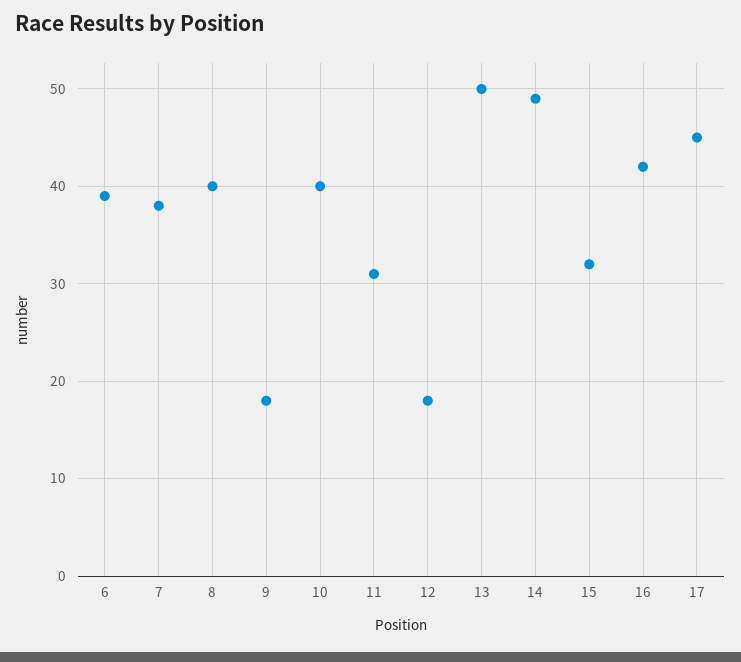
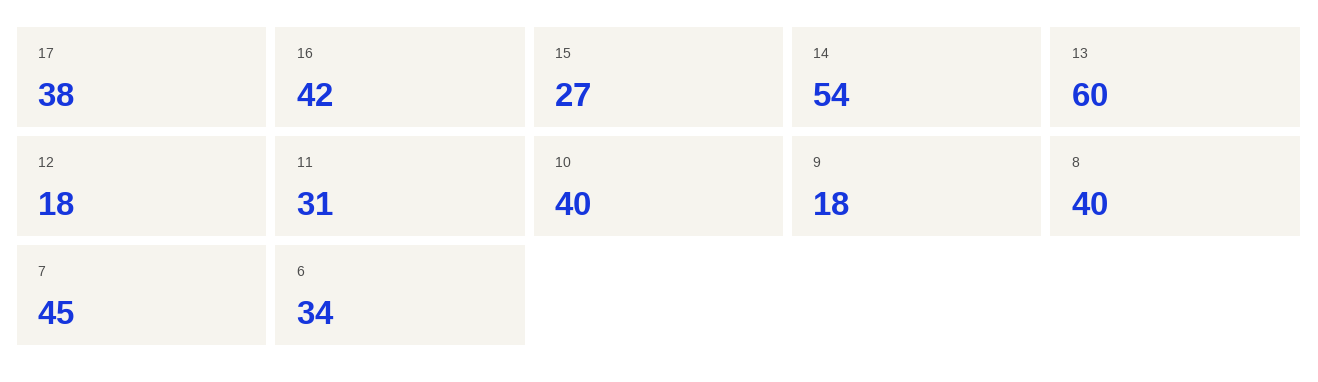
6: 39 -> 34
7: 38 -> 45
13: 50 -> 60
14: 49 -> 54
15: 32 -> 27
17: 45 -> 38

